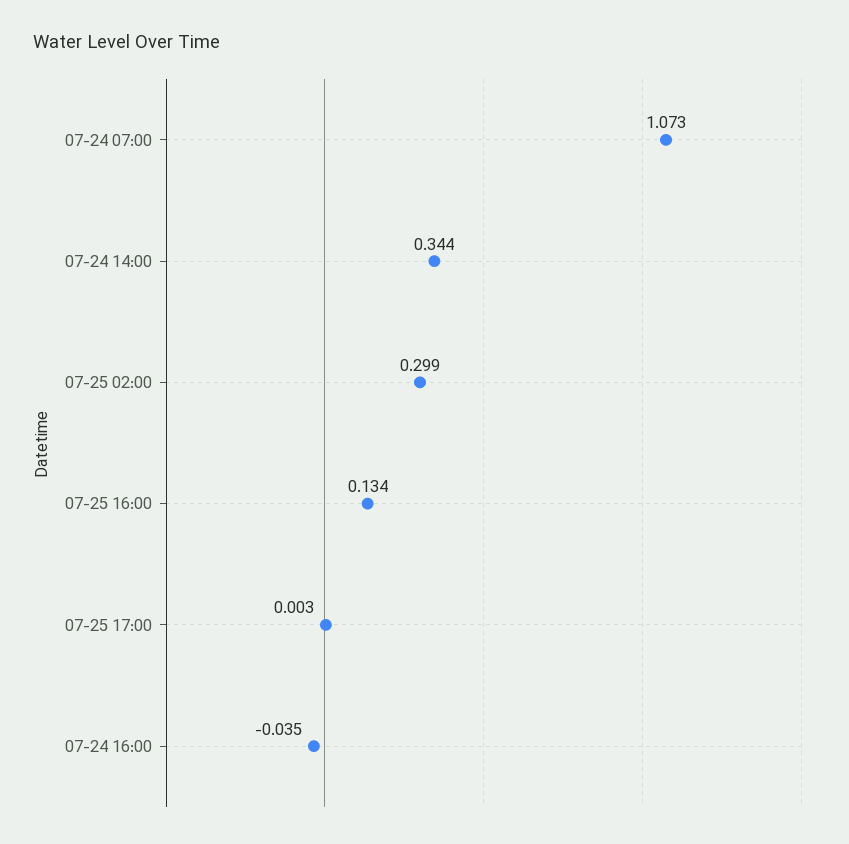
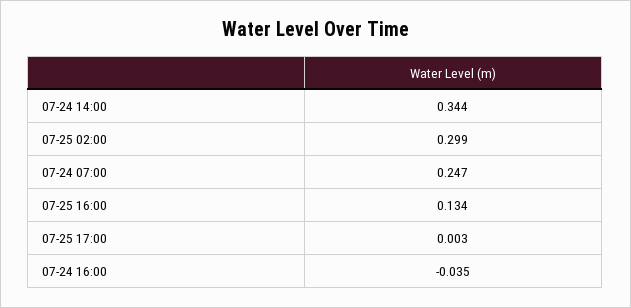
07-24 07:00: 1.073 -> 0.247

